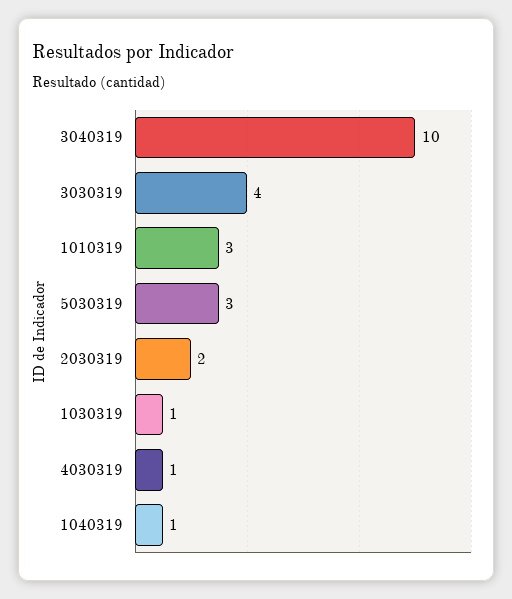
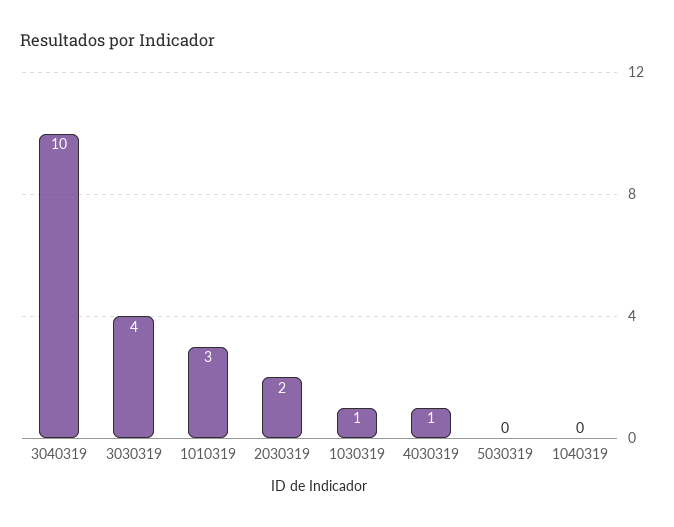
5030319: 3 -> 0
1040319: 1 -> 0

